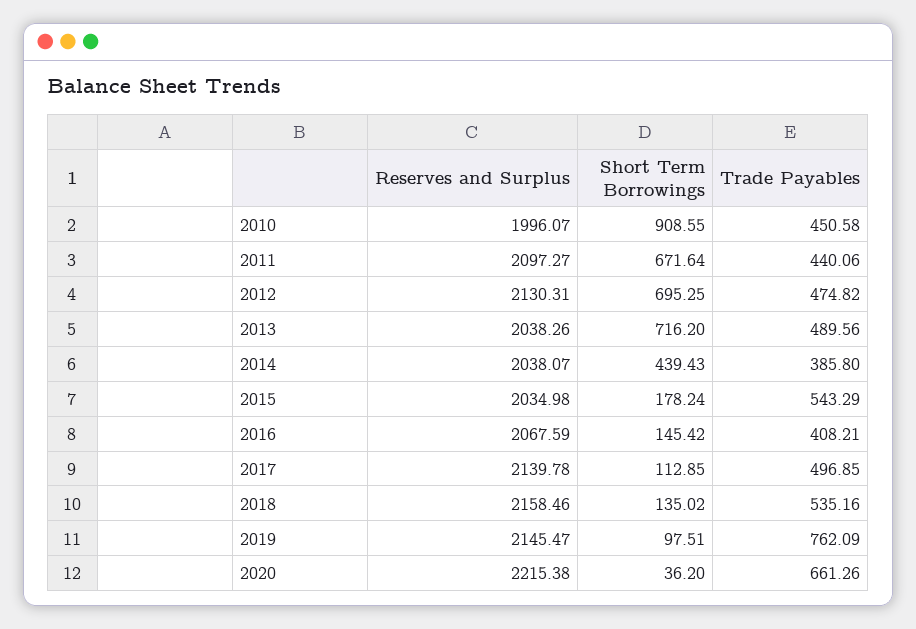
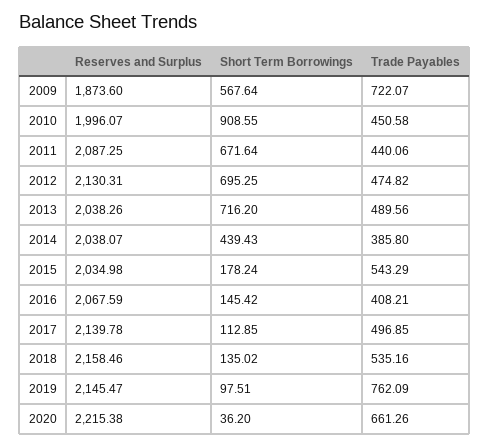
Reserves and Surplus, 2011: 2097.27 -> 2087.25
Reserves and Surplus, 2009: none -> 1873.6
Short Term Borrowings, 2009: none -> 567.64
Trade Payables, 2009: none -> 722.07

